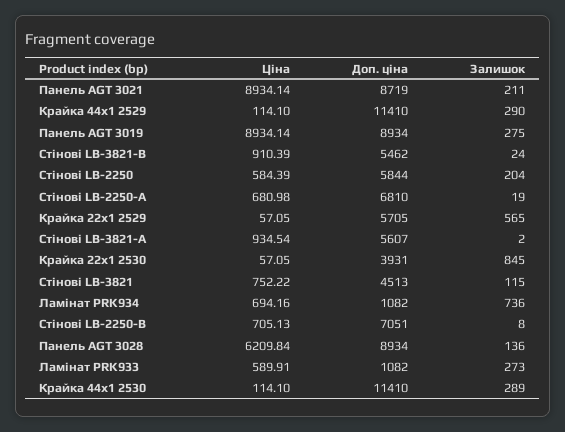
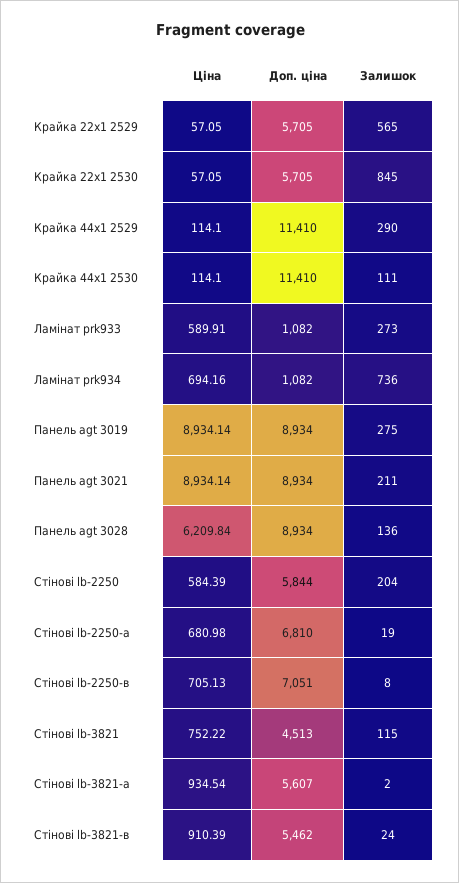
Доп. ціна, Панель AGT 3021: 8719 -> 8934
Доп. ціна, Крайка 22x1 2530: 3931 -> 5705
Залишок, Крайка 44x1 2530: 289 -> 111

